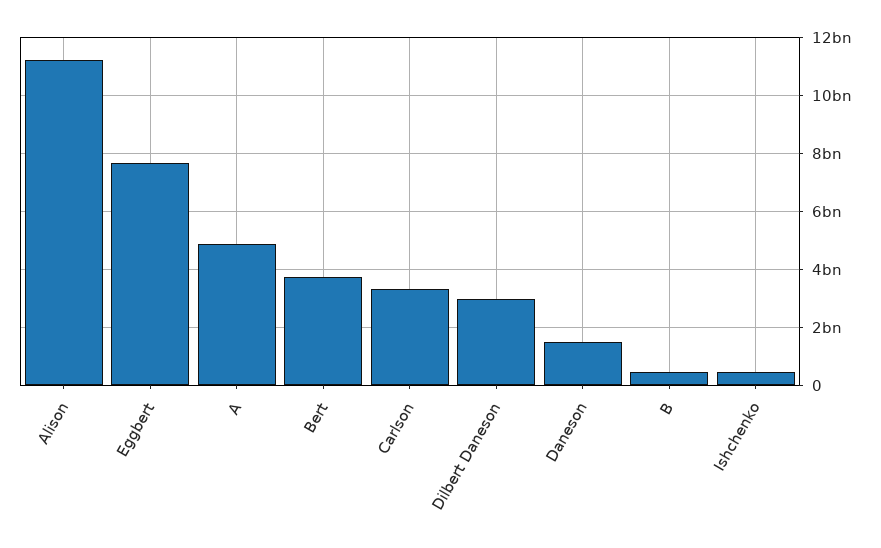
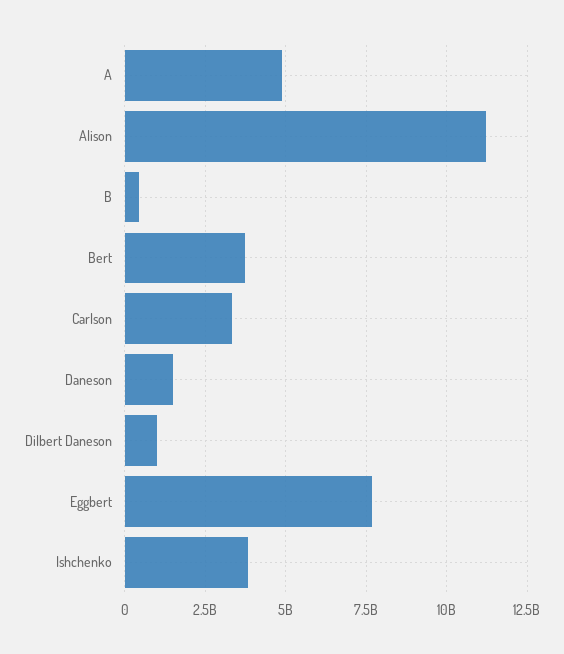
Dilbert Daneson: 3000000000 -> 1000000000
Ishchenko: 500000000 -> 3750000000

